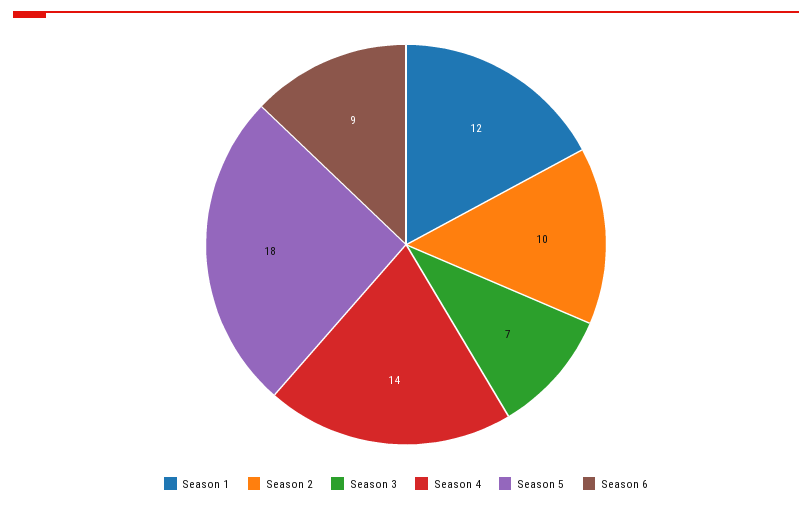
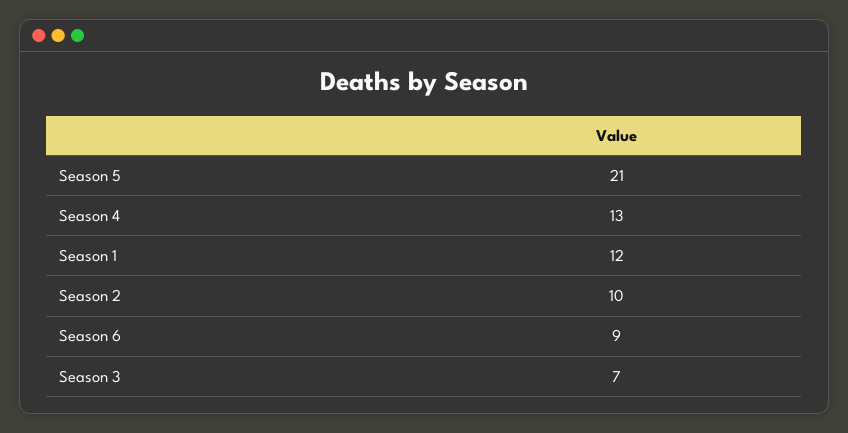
Season 4: 14 -> 13
Season 5: 18 -> 21

